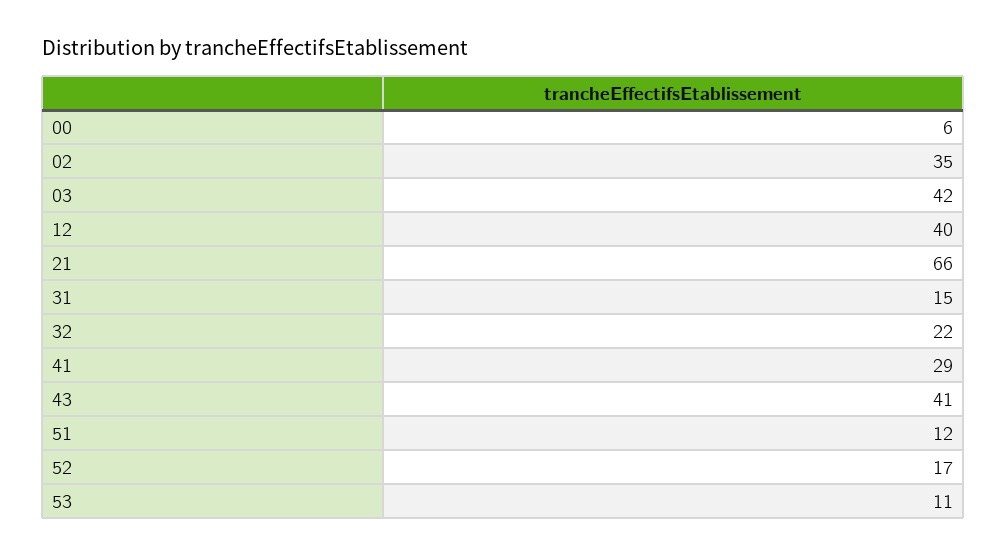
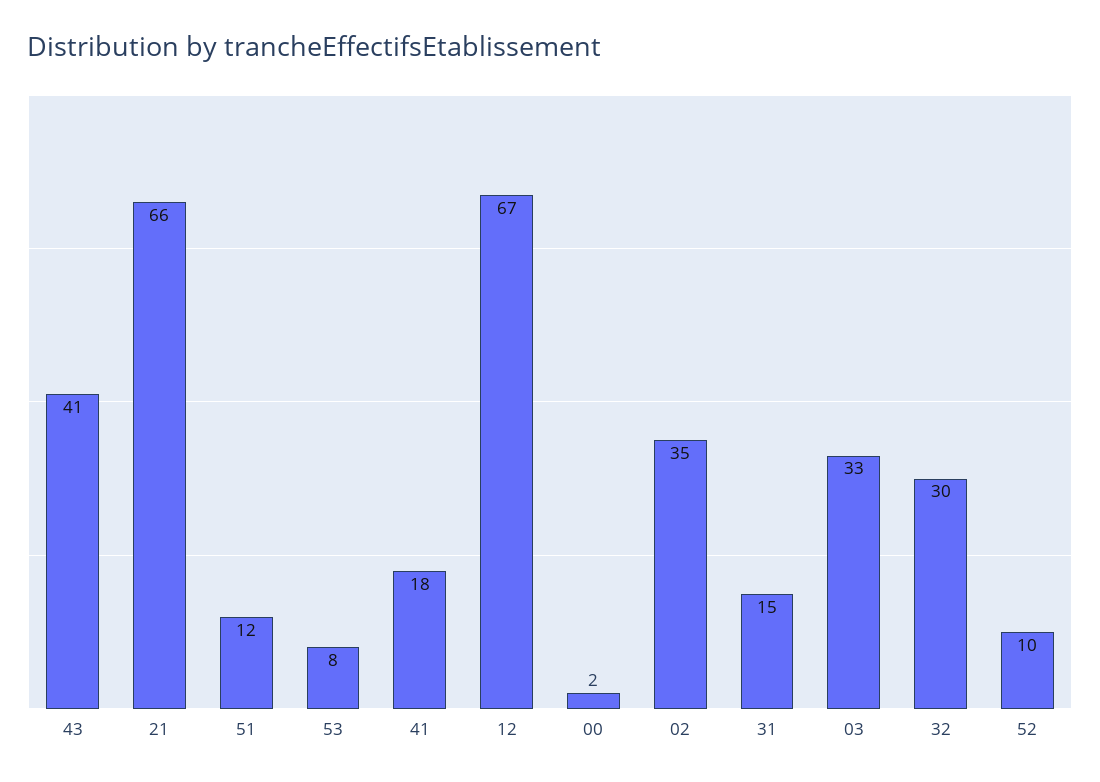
00: 6 -> 2
03: 42 -> 33
12: 40 -> 67
32: 22 -> 30
41: 29 -> 18
52: 17 -> 10
53: 11 -> 8

